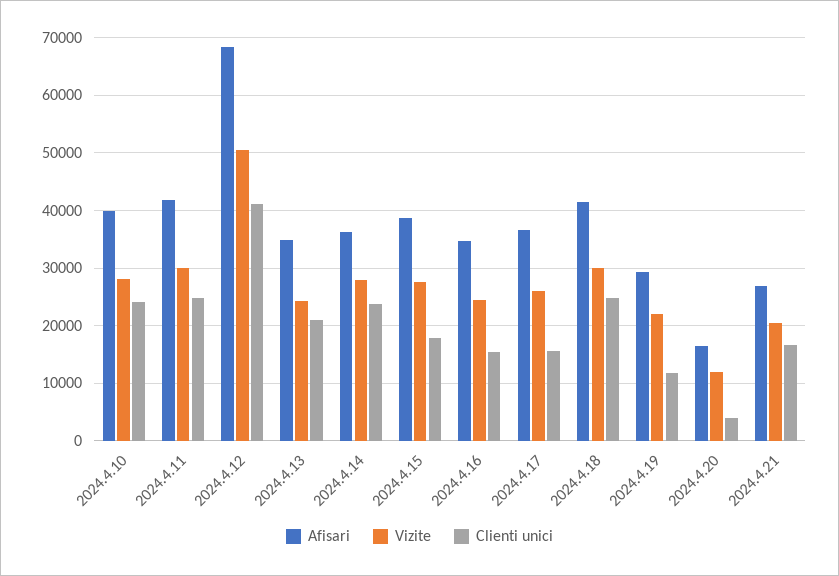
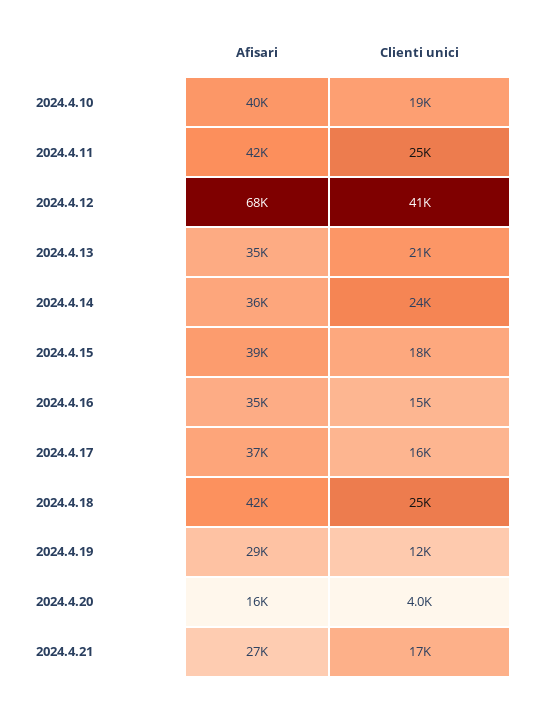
Vizite, 2024.4.10: 28000 -> none
Clienti unici, 2024.4.10: 24000 -> 19000
Vizite, 2024.4.11: 30000 -> none
Vizite, 2024.4.12: 50000 -> none
Vizite, 2024.4.13: 24000 -> none
Vizite, 2024.4.14: 28000 -> none
Vizite, 2024.4.15: 28000 -> none
Vizite, 2024.4.16: 24000 -> none
Vizite, 2024.4.17: 26000 -> none
Vizite, 2024.4.18: 30000 -> none
Vizite, 2024.4.19: 22000 -> none
Vizite, 2024.4.20: 12000 -> none
Vizite, 2024.4.21: 20000 -> none

